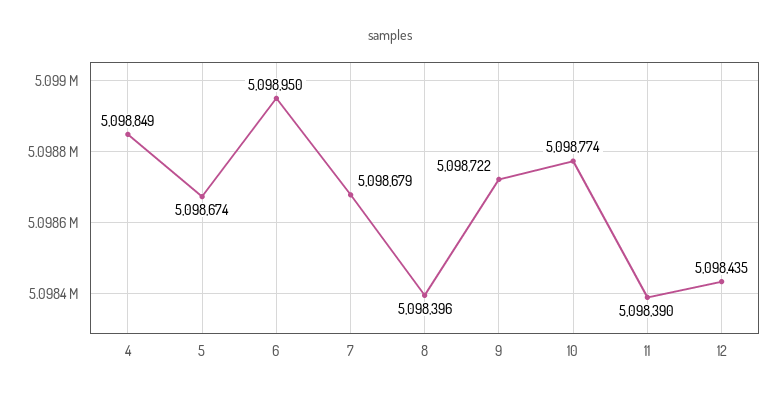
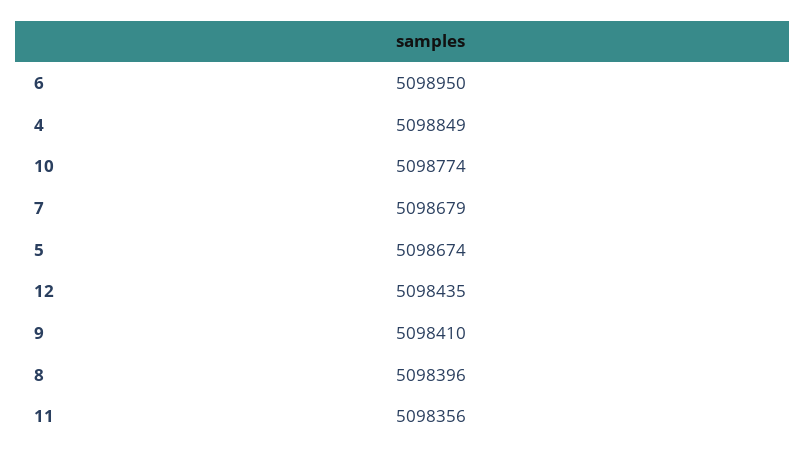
9: 5098722 -> 5098410
11: 5098390 -> 5098356

